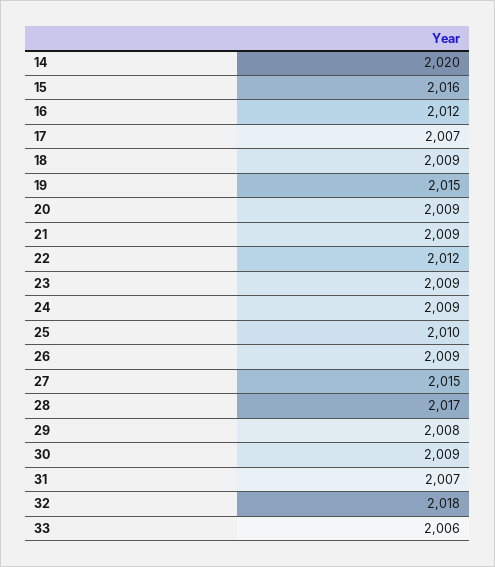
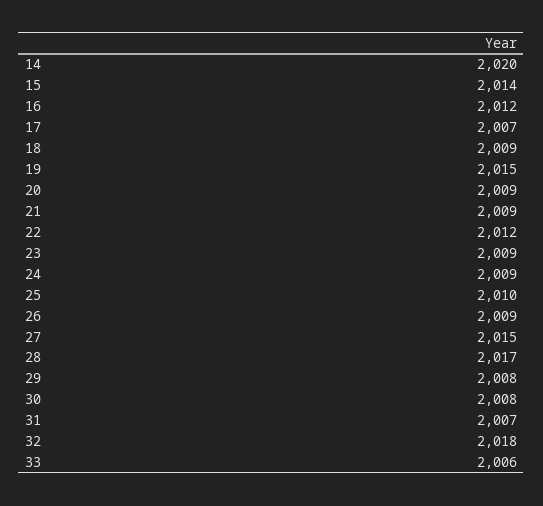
15: 2016 -> 2014
30: 2009 -> 2008

